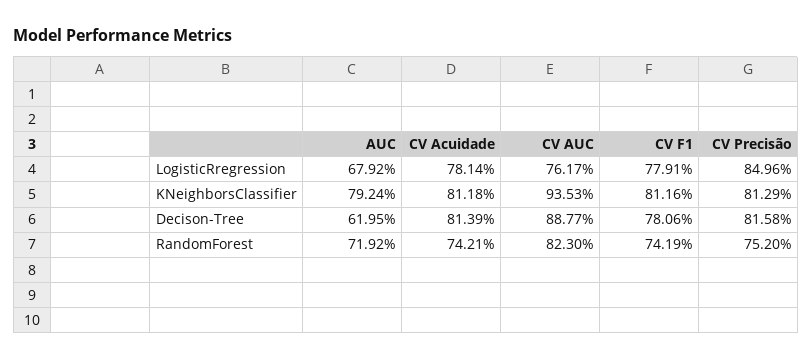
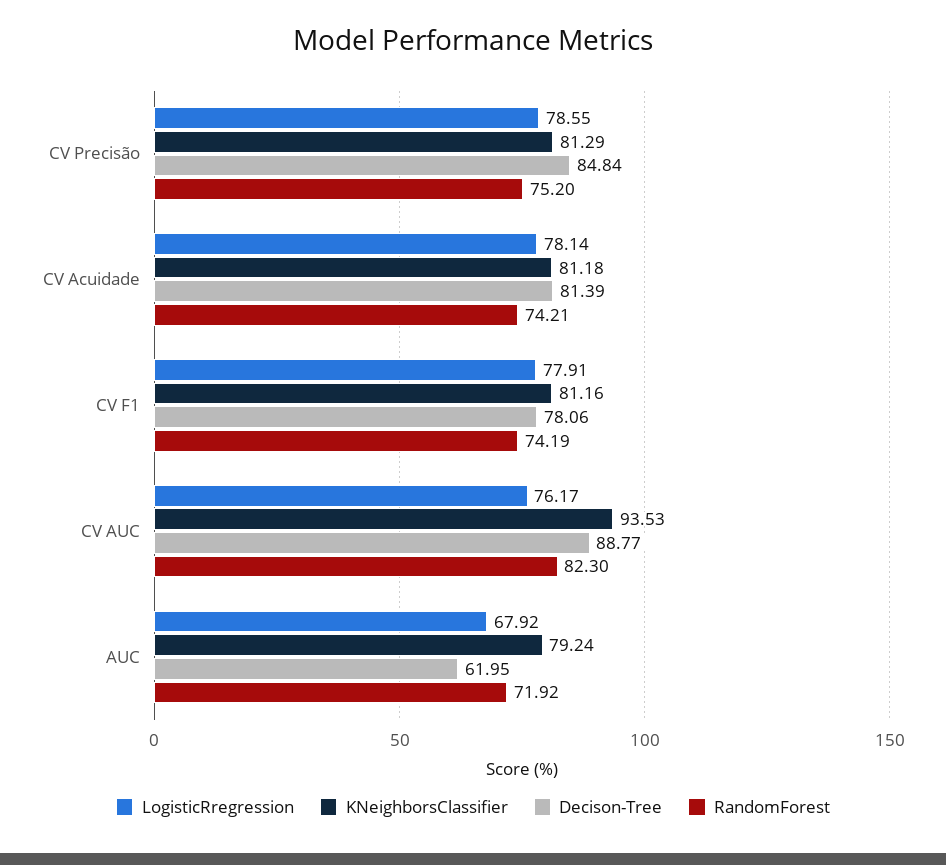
LogisticRregression, CV Precisão: 84.96 -> 78.55
Decison-Tree, CV Precisão: 81.58 -> 84.84

